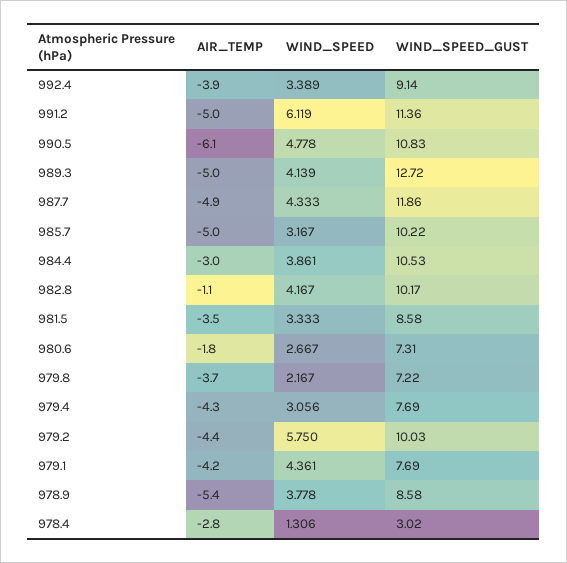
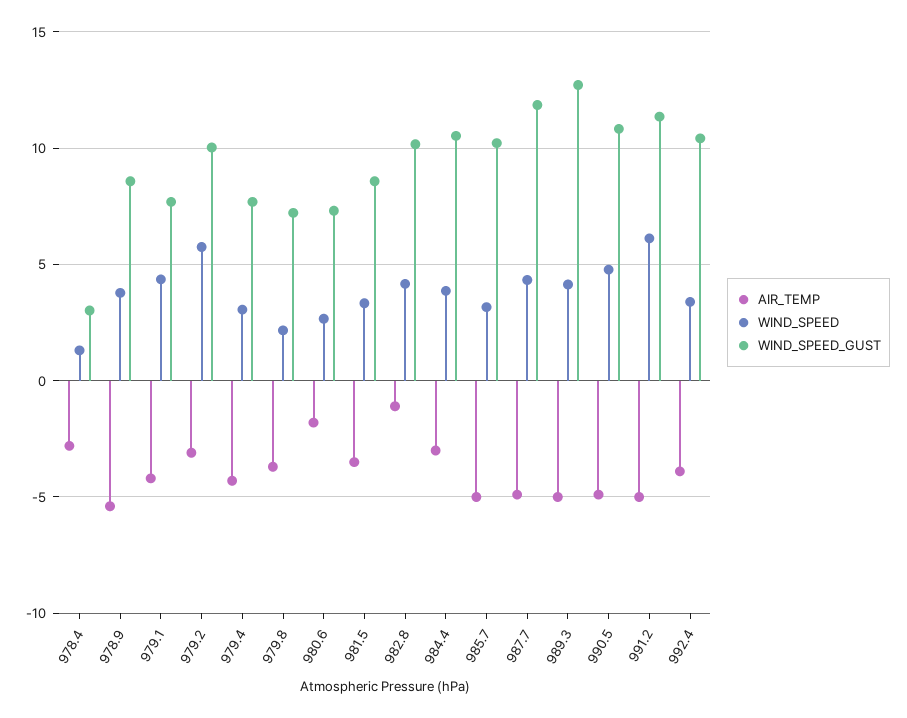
WIND_SPEED_GUST, 992.4: 9.14 -> 10.5
AIR_TEMP, 990.5: -6.1 -> -5
AIR_TEMP, 979.2: -4.4 -> -3

